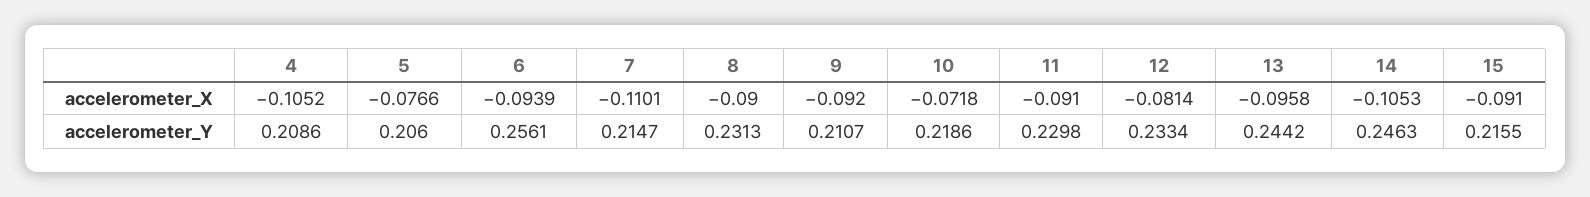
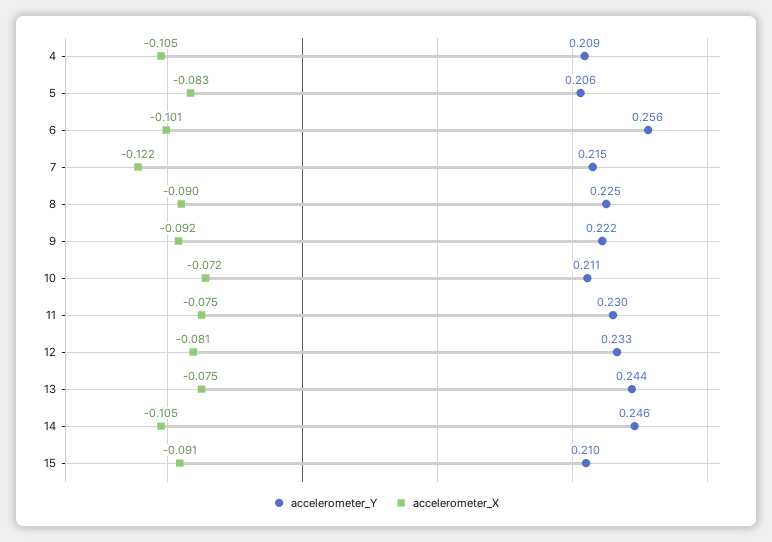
accelerometer_X, 5: -0.0766 -> -0.083
accelerometer_X, 6: -0.0939 -> -0.101
accelerometer_X, 7: -0.1101 -> -0.122
accelerometer_X, 11: -0.091 -> -0.075
accelerometer_X, 13: -0.0958 -> -0.075
accelerometer_Y, 8: 0.2313 -> 0.225
accelerometer_Y, 9: 0.2107 -> 0.222
accelerometer_Y, 10: 0.2186 -> 0.211
accelerometer_Y, 15: 0.2155 -> 0.21

